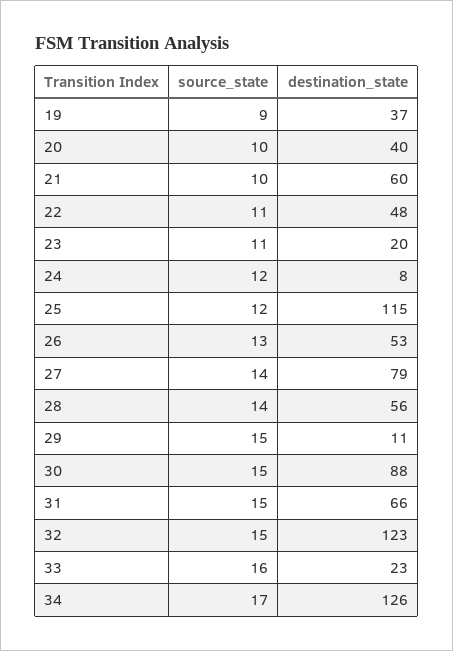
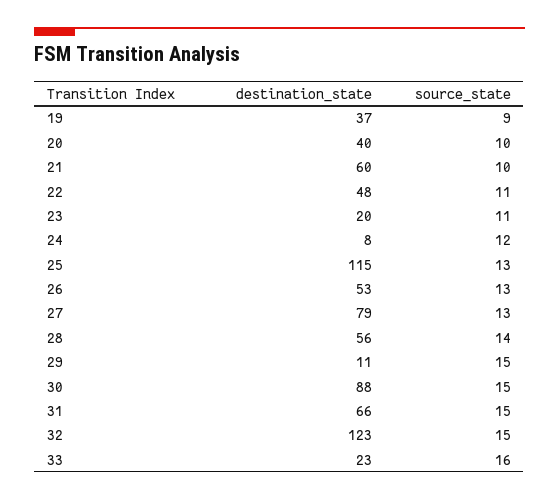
source_state, 25: 12 -> 13
source_state, 27: 14 -> 13
source_state, 34: 17 -> none
destination_state, 34: 126 -> none

